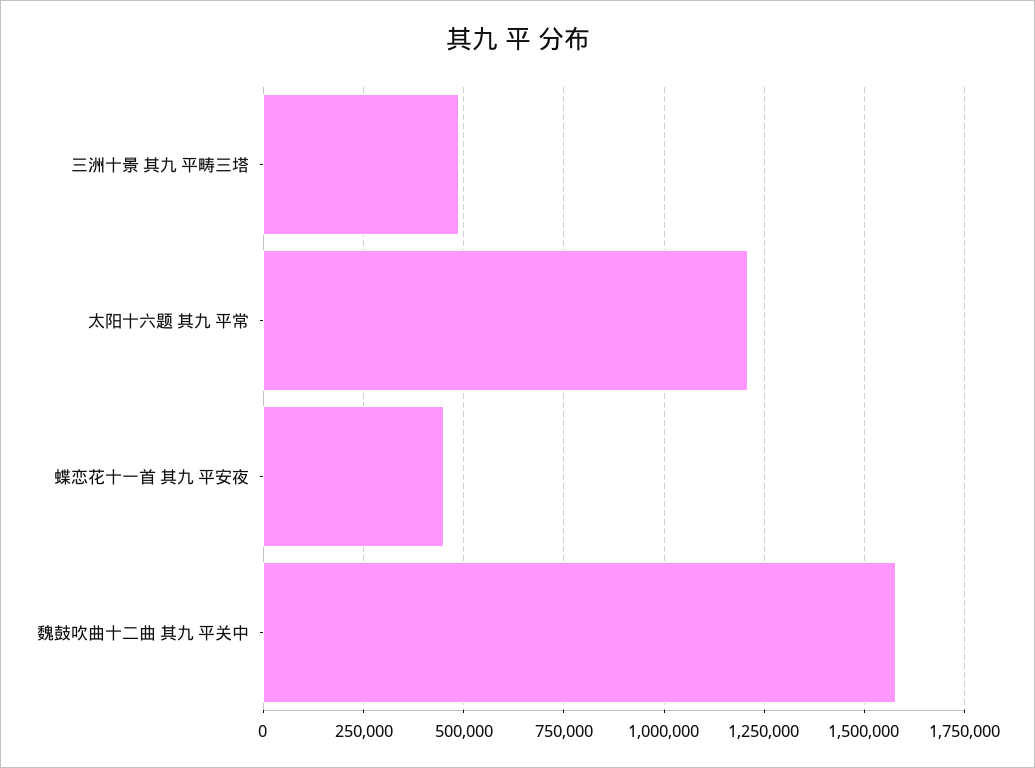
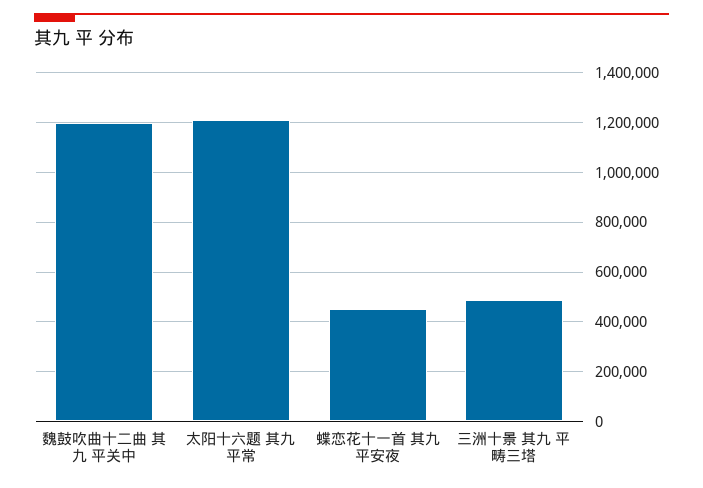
魏鼓吹曲十二曲 其九 平关中: 1575000 -> 1200000

